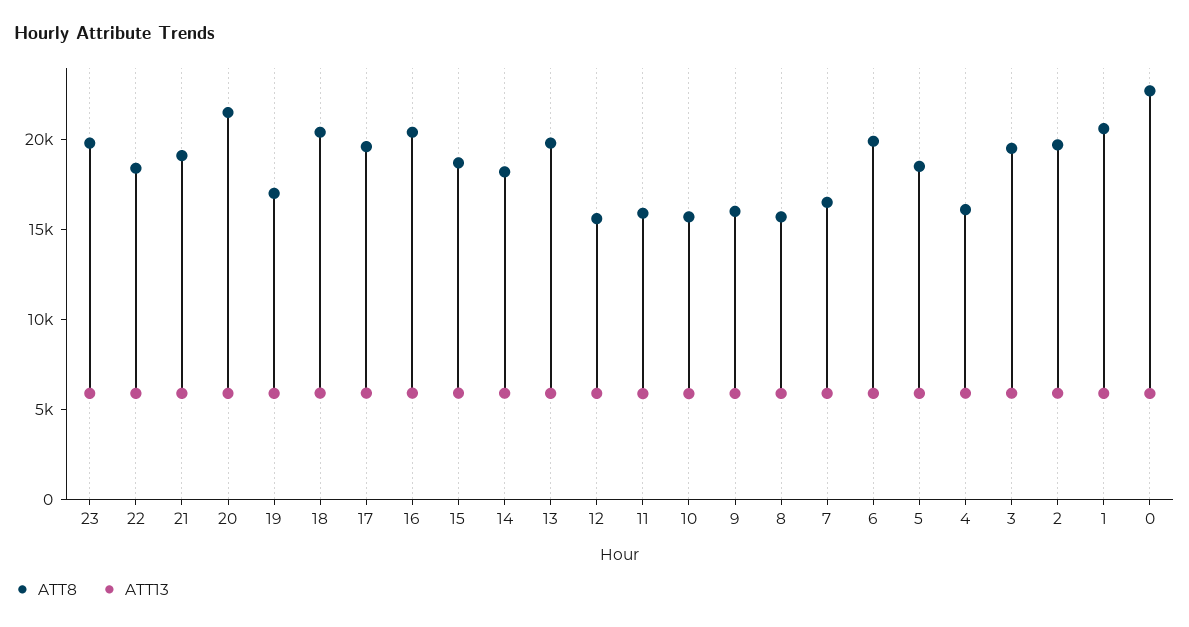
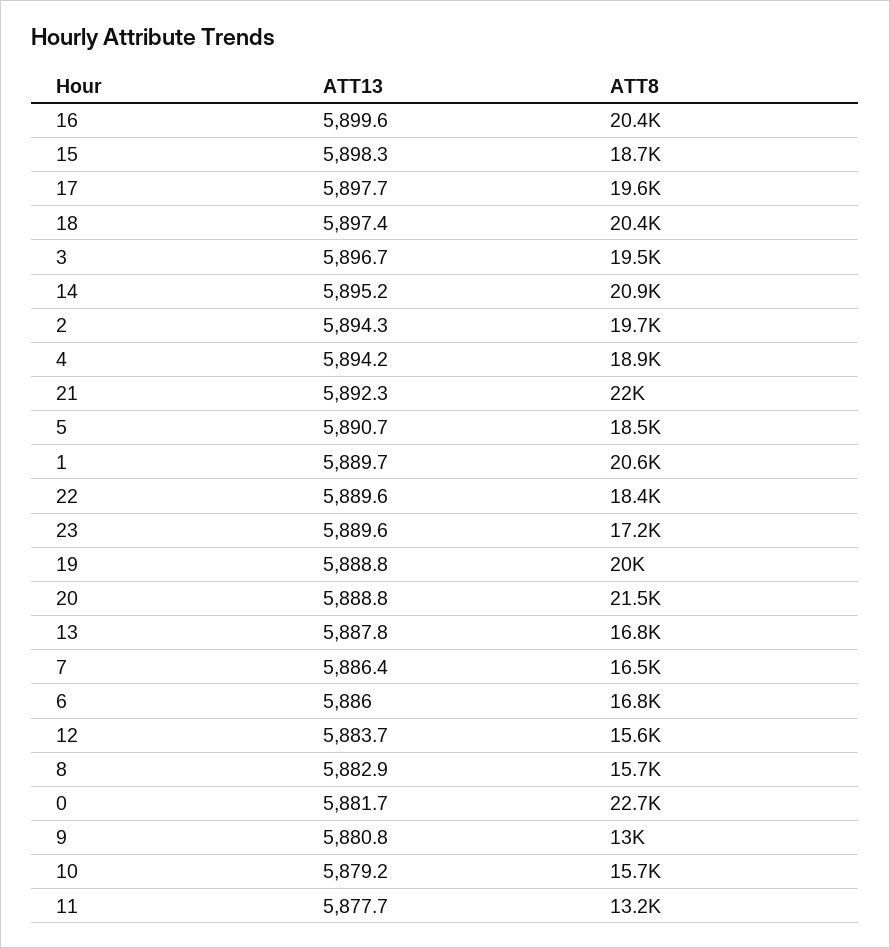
ATT8, 23: 20000 -> 17200
ATT8, 21: 19000 -> 22000
ATT8, 19: 17000 -> 20000
ATT8, 14: 18000 -> 20900
ATT8, 13: 20000 -> 16800
ATT8, 11: 16000 -> 13200
ATT8, 9: 16000 -> 13000
ATT8, 6: 20000 -> 16800
ATT8, 4: 16000 -> 18900

